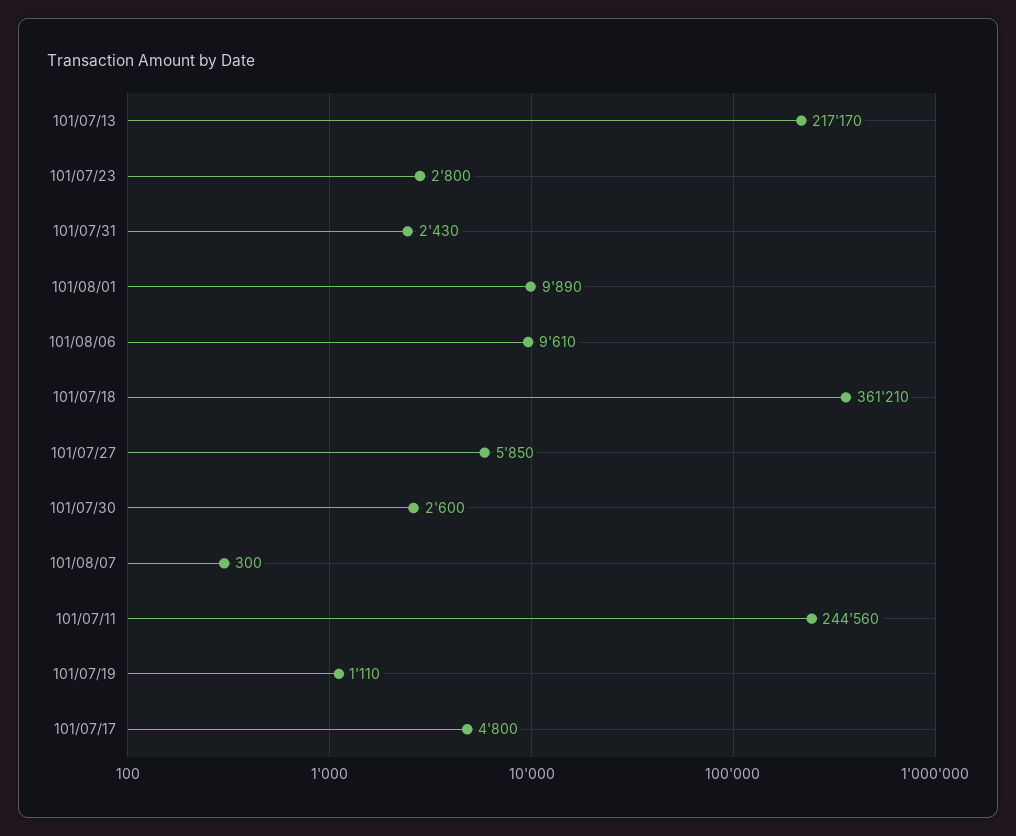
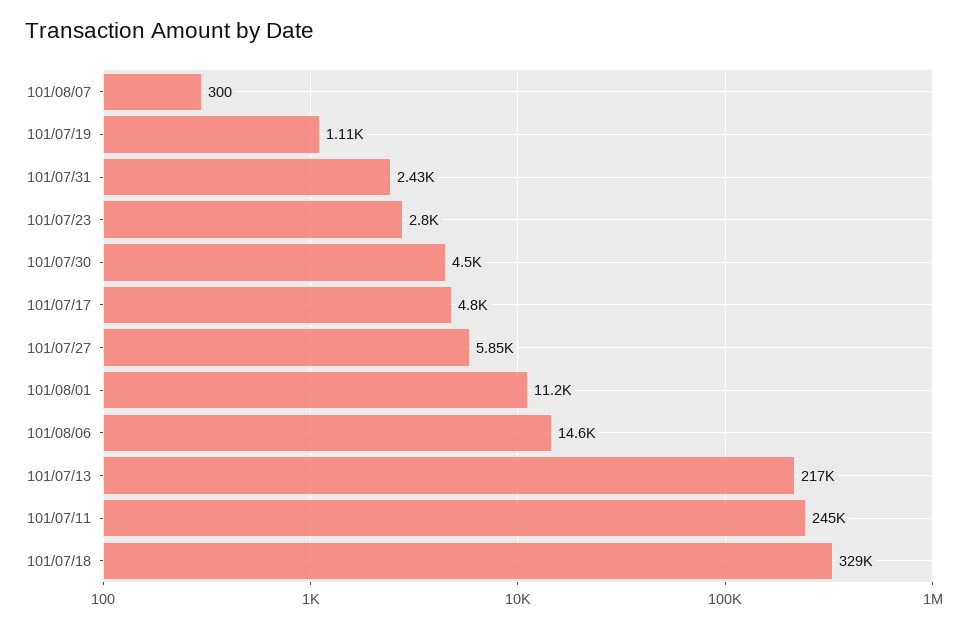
101/08/01: 9890 -> 11200
101/08/06: 9610 -> 14600
101/07/18: 361210 -> 329000
101/07/30: 2600 -> 4500

